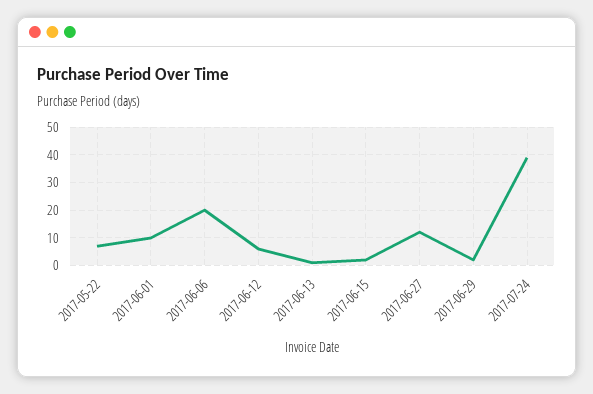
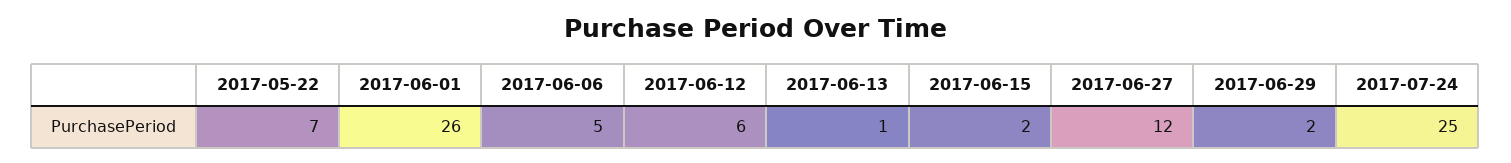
2017-06-01: 10 -> 26
2017-06-06: 20 -> 5
2017-07-24: 40 -> 25

